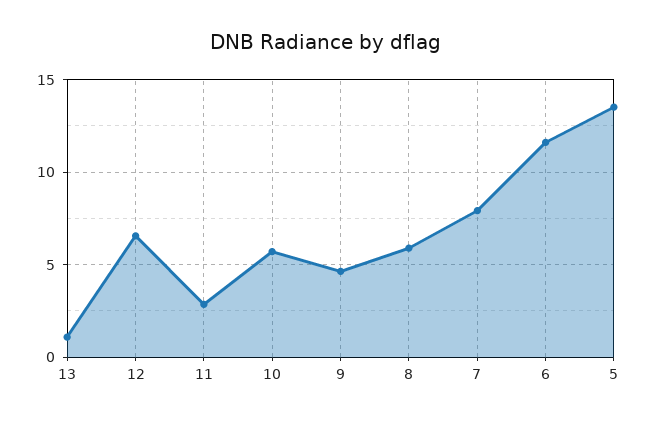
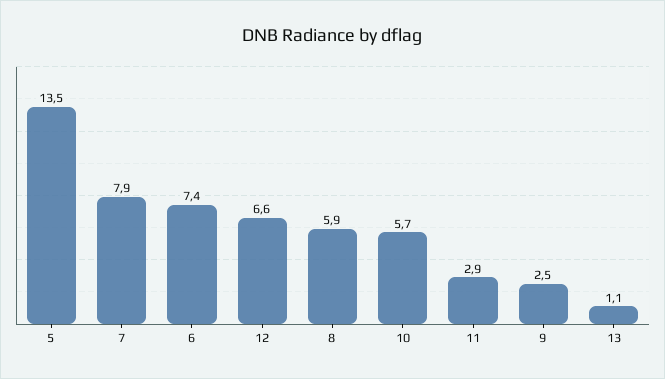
9: 4.5 -> 2.5
6: 11.5 -> 7.4

